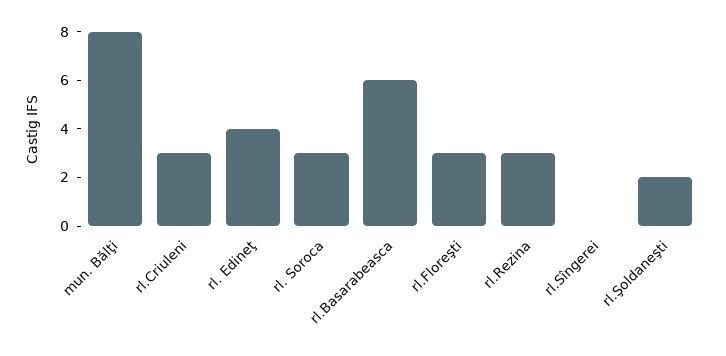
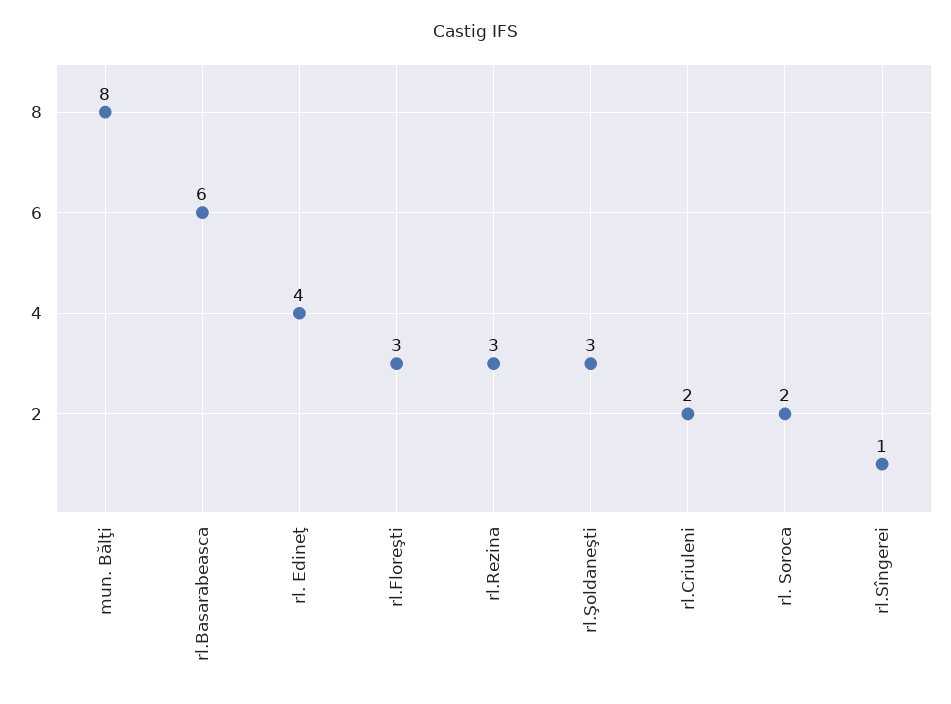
rl.Criuleni: 3 -> 2
rl. Soroca: 3 -> 2
rl.Sîngerei: 0 -> 1
rl.Şoldaneşti: 2 -> 3

